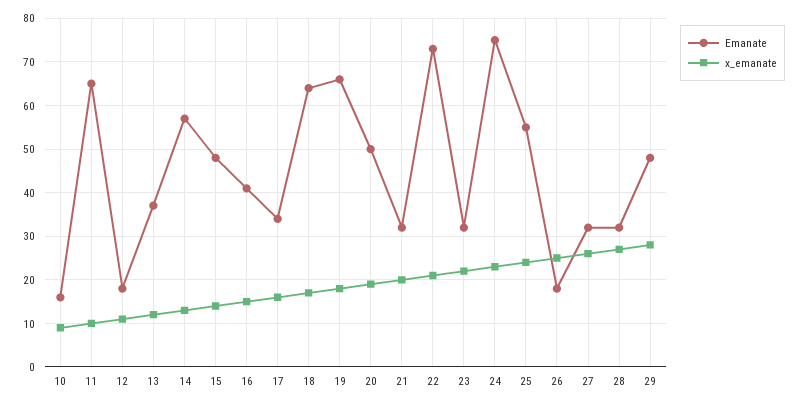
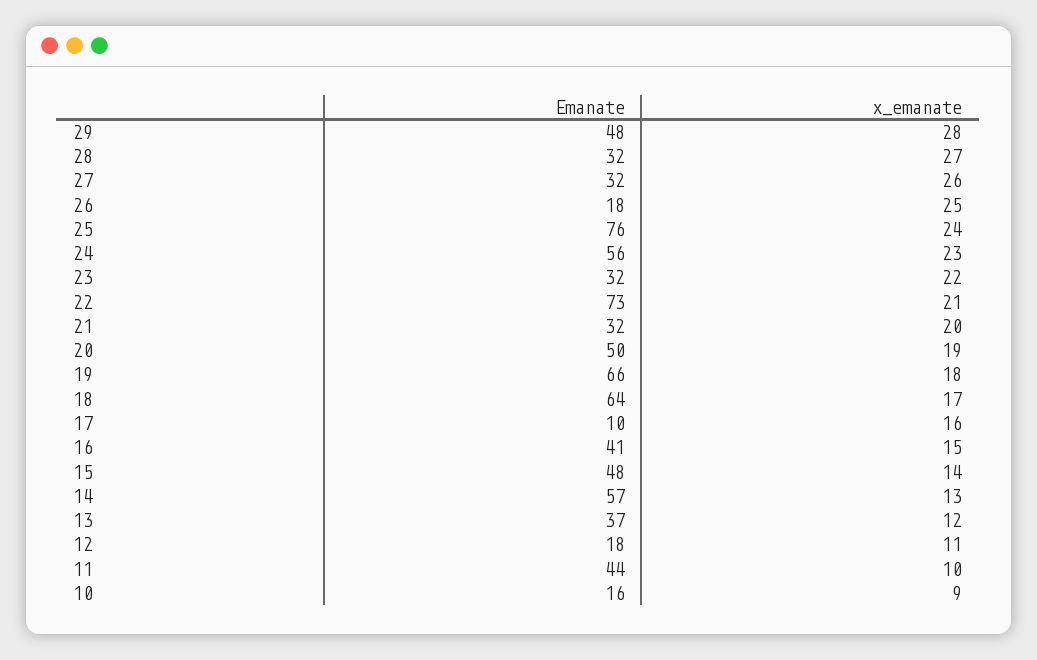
Emanate, 11: 65 -> 44
Emanate, 17: 35 -> 10
Emanate, 24: 75 -> 56
Emanate, 25: 55 -> 76

